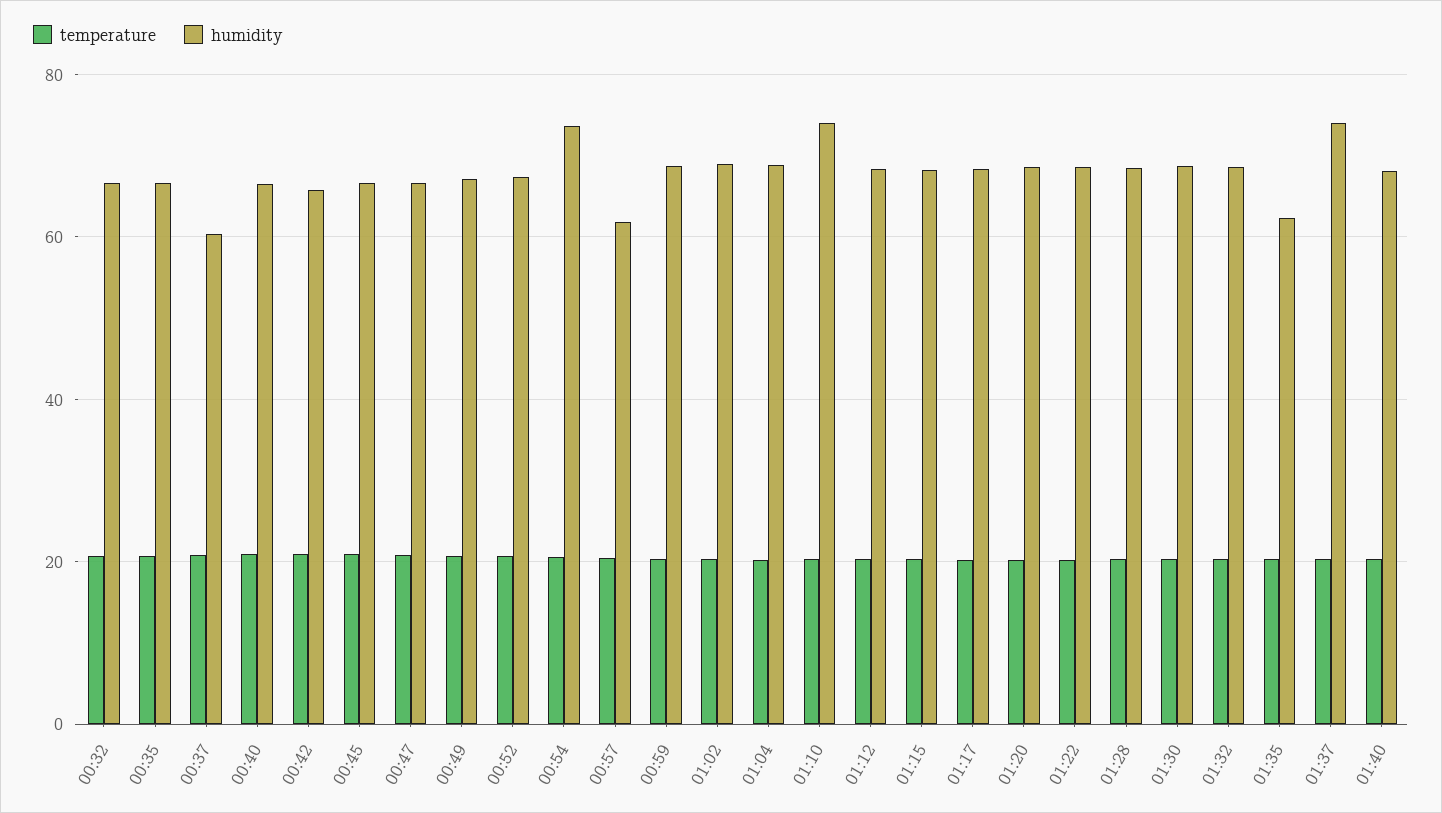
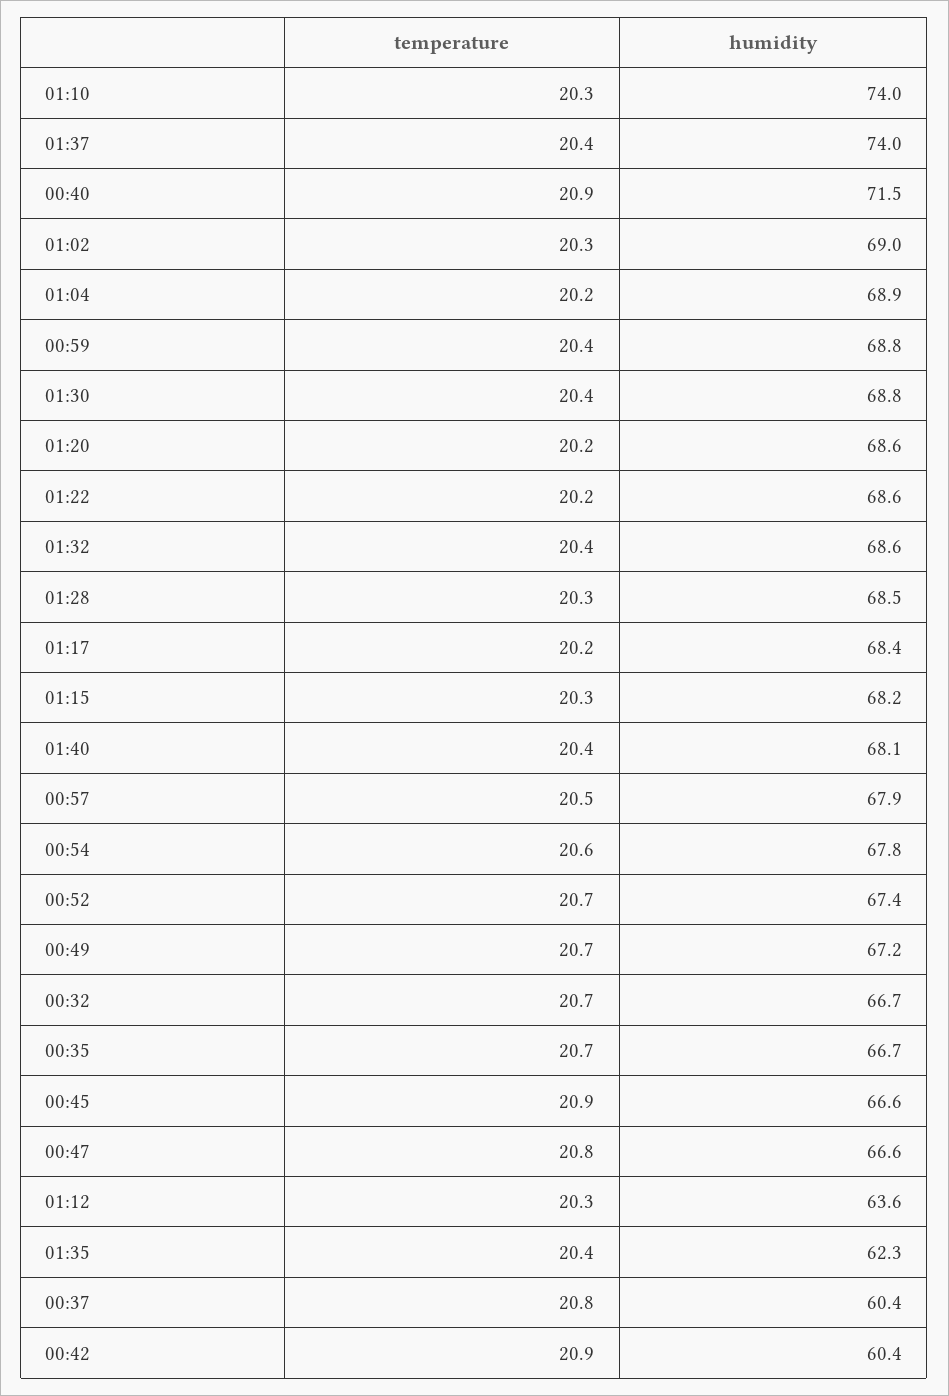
humidity, 00:40: 66 -> 71.5
humidity, 00:42: 66 -> 60.4
humidity, 00:54: 74 -> 67.8
humidity, 00:57: 62 -> 67.9
humidity, 01:12: 68 -> 63.6

